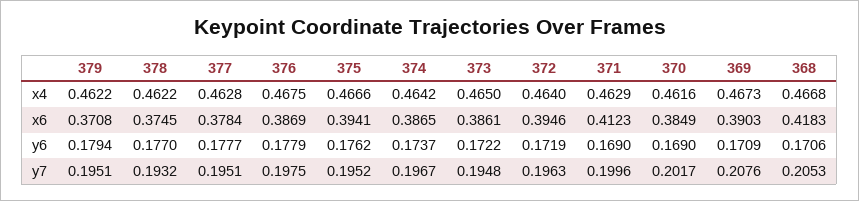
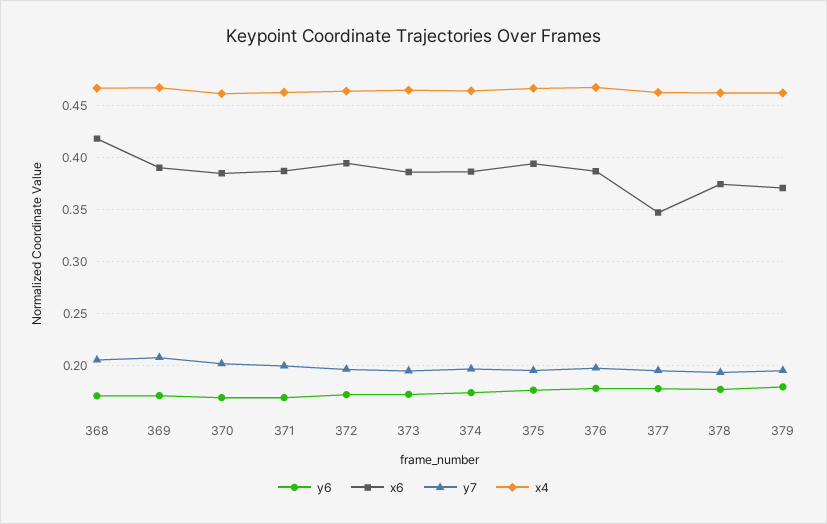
x6, 377: 0.3784 -> 0.35
x6, 371: 0.4123 -> 0.39

